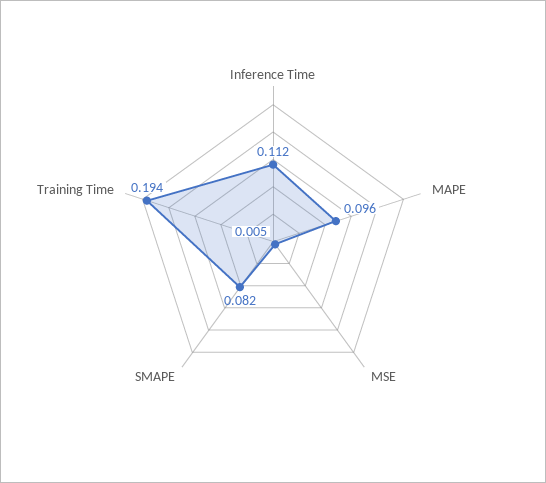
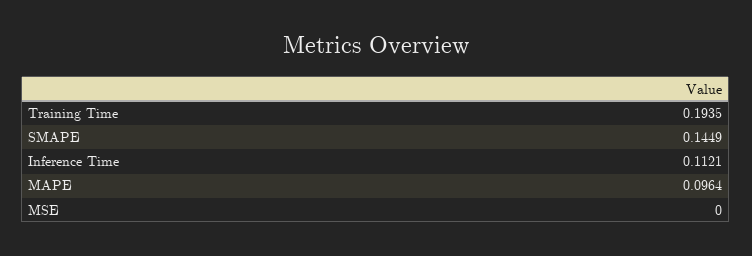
MSE: 0.005 -> 0
SMAPE: 0.082 -> 0.1449

